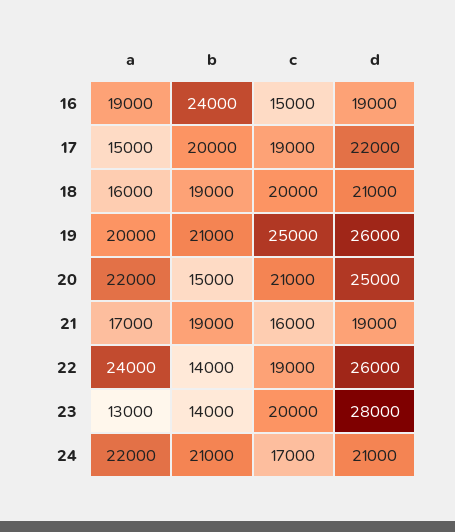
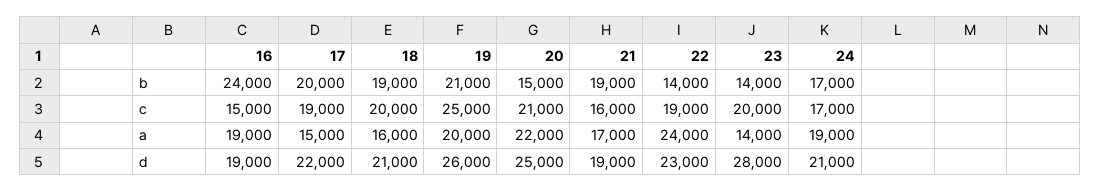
d, 22: 26000 -> 23000
a, 23: 13000 -> 14000
a, 24: 22000 -> 19000
b, 24: 21000 -> 17000

